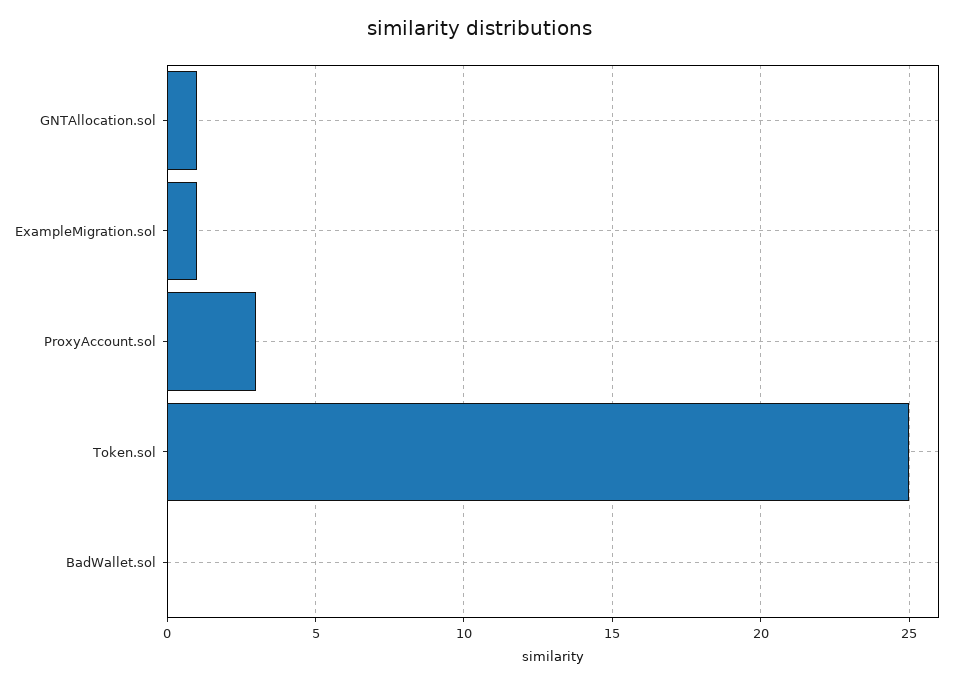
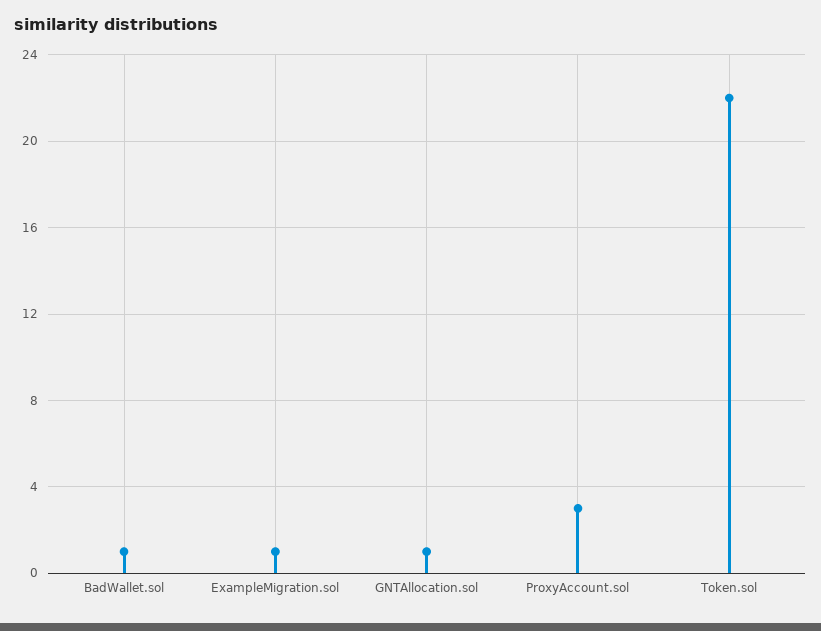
Token.sol: 25 -> 22
BadWallet.sol: 0 -> 1

